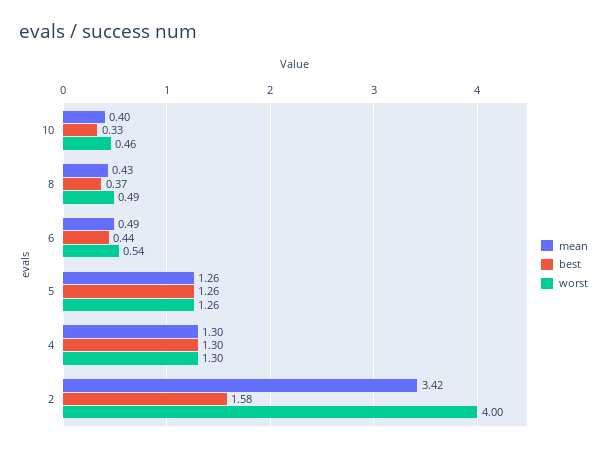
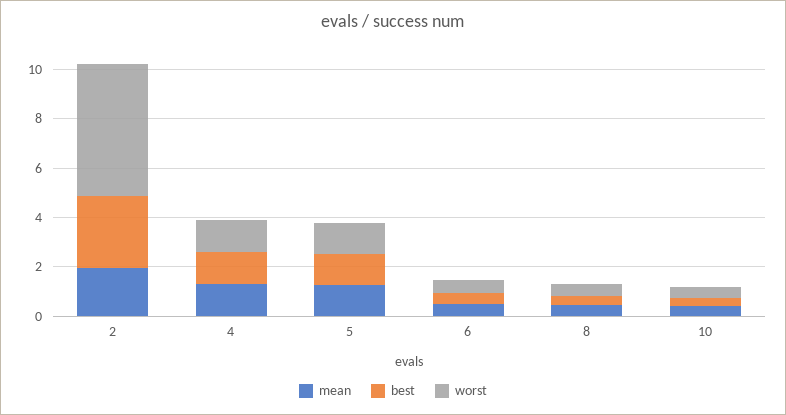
mean, 2: 3.42 -> 2
best, 2: 1.58 -> 3
worst, 2: 4 -> 5.5

